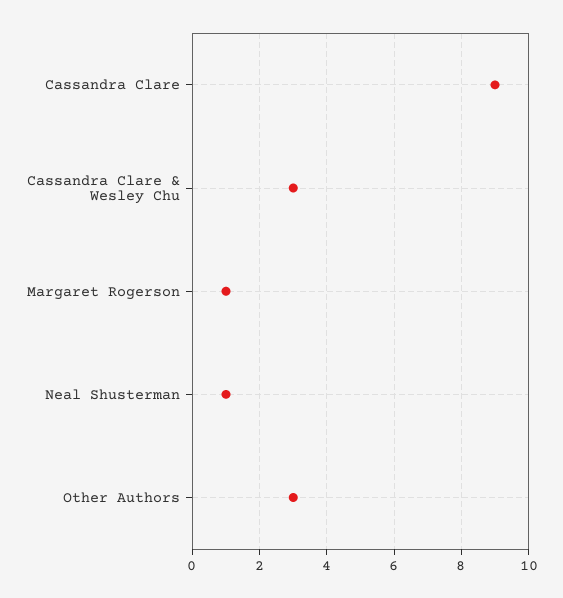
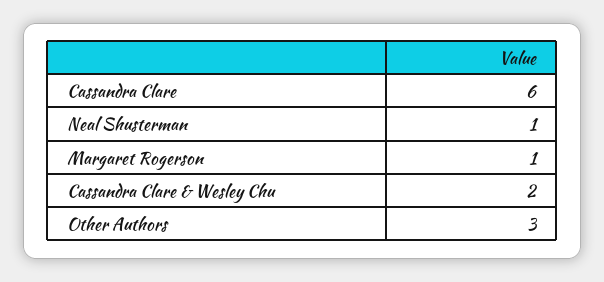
Cassandra Clare: 9 -> 6
Cassandra Clare & Wesley Chu: 3 -> 2

